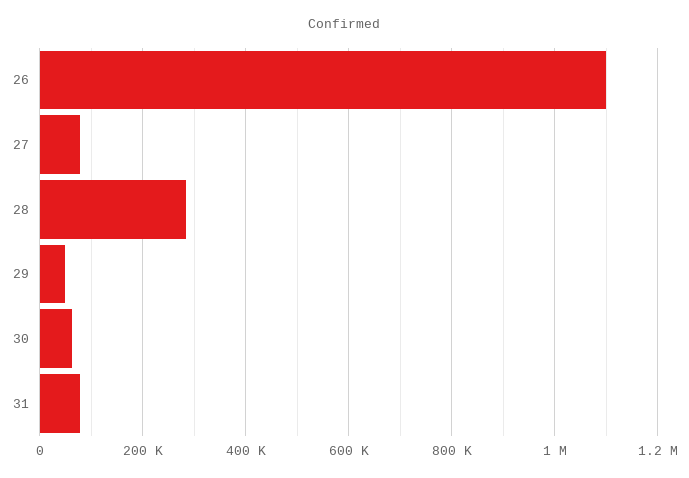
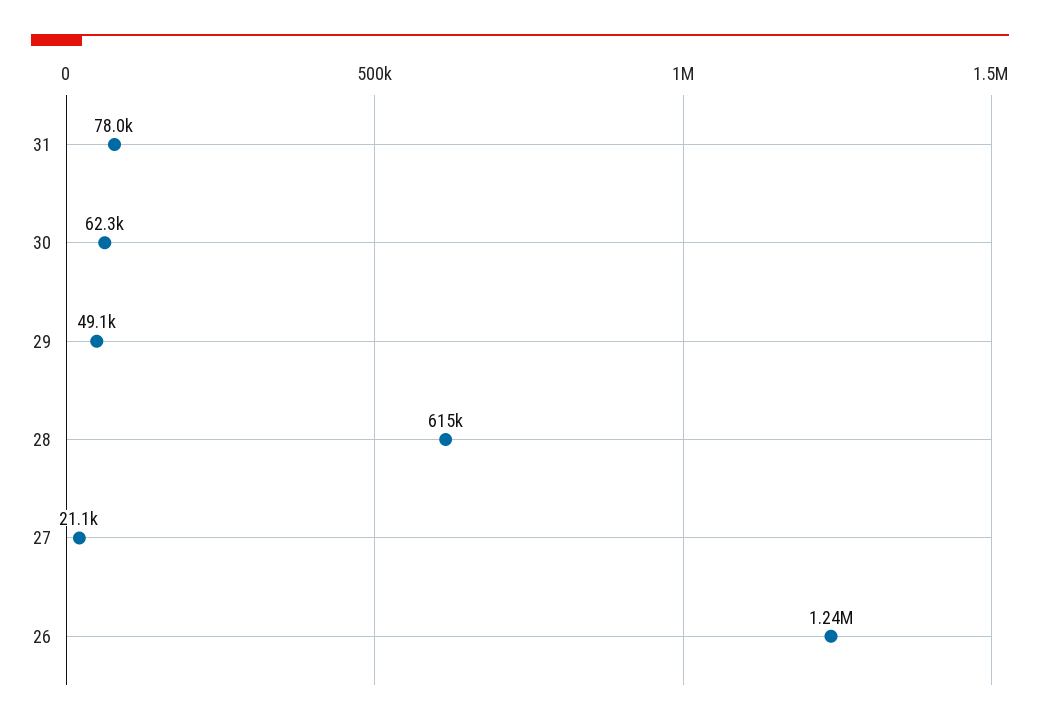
26: 1100000 -> 1240000
27: 80000 -> 21100
28: 280000 -> 615000

